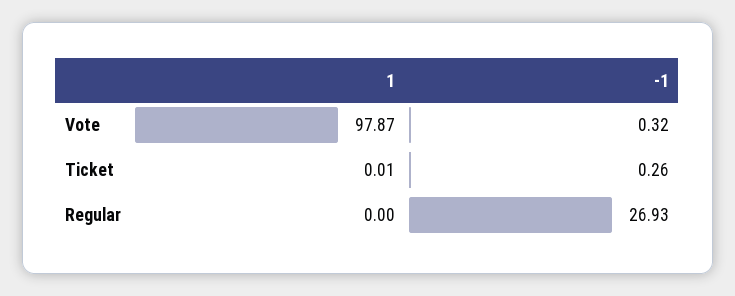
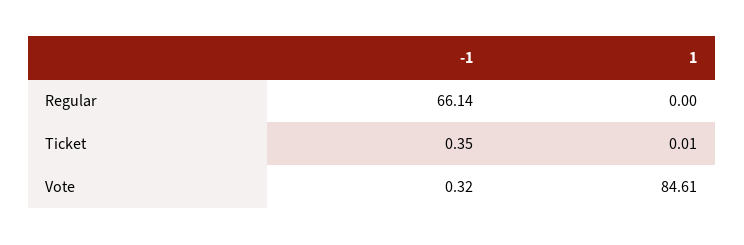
1, Vote: 97.87 -> 84.61
-1, Ticket: 0.26 -> 0.35
-1, Regular: 26.93 -> 66.14

